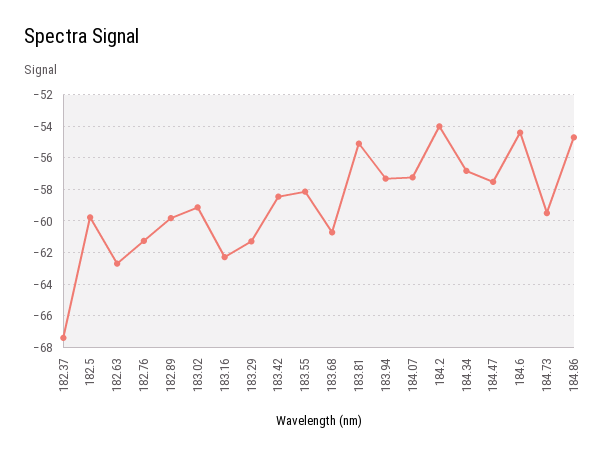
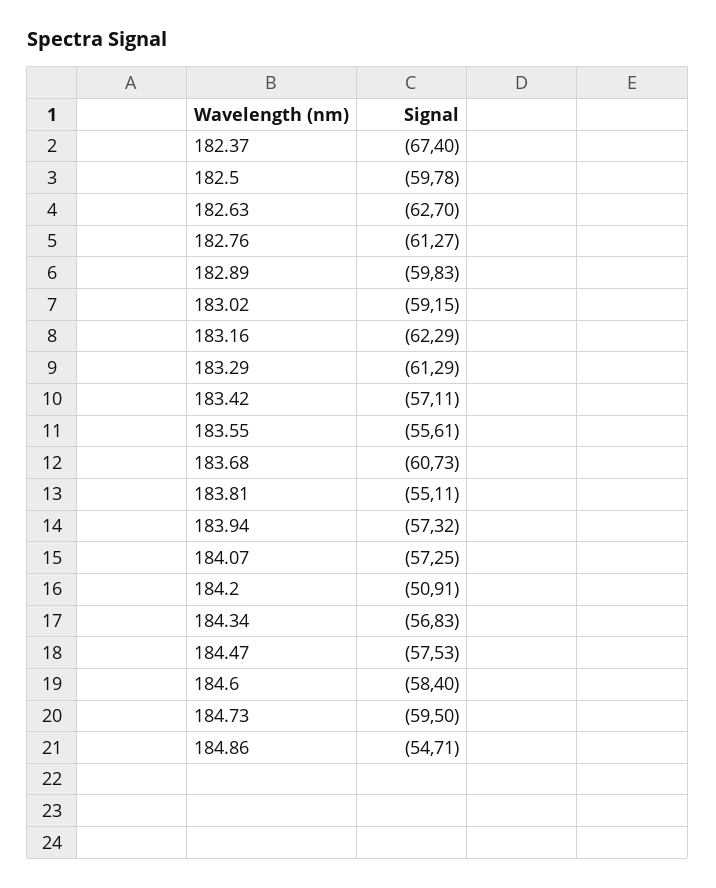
183.42: -58.5 -> -57.11
183.55: -58 -> -55.61
184.2: -54 -> -50.91
184.6: -54.5 -> -58.4

